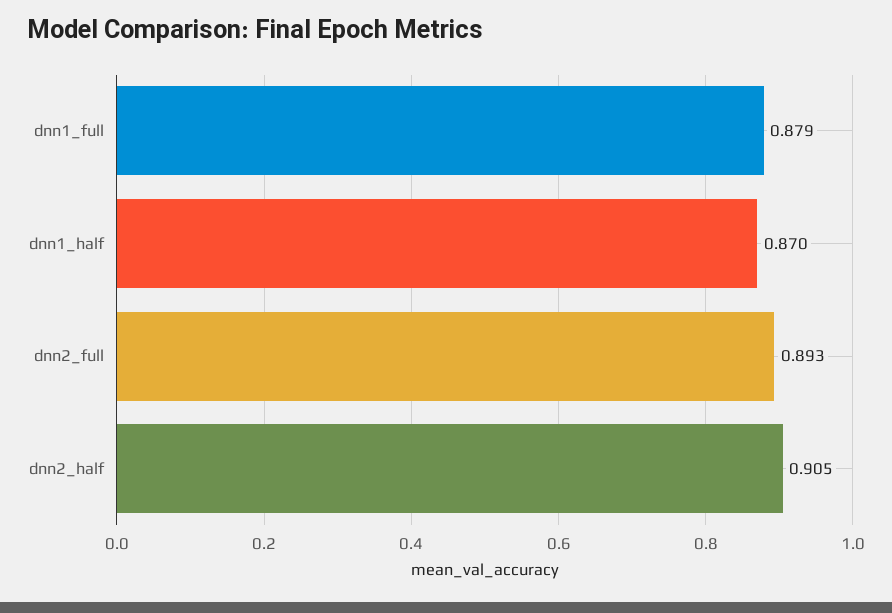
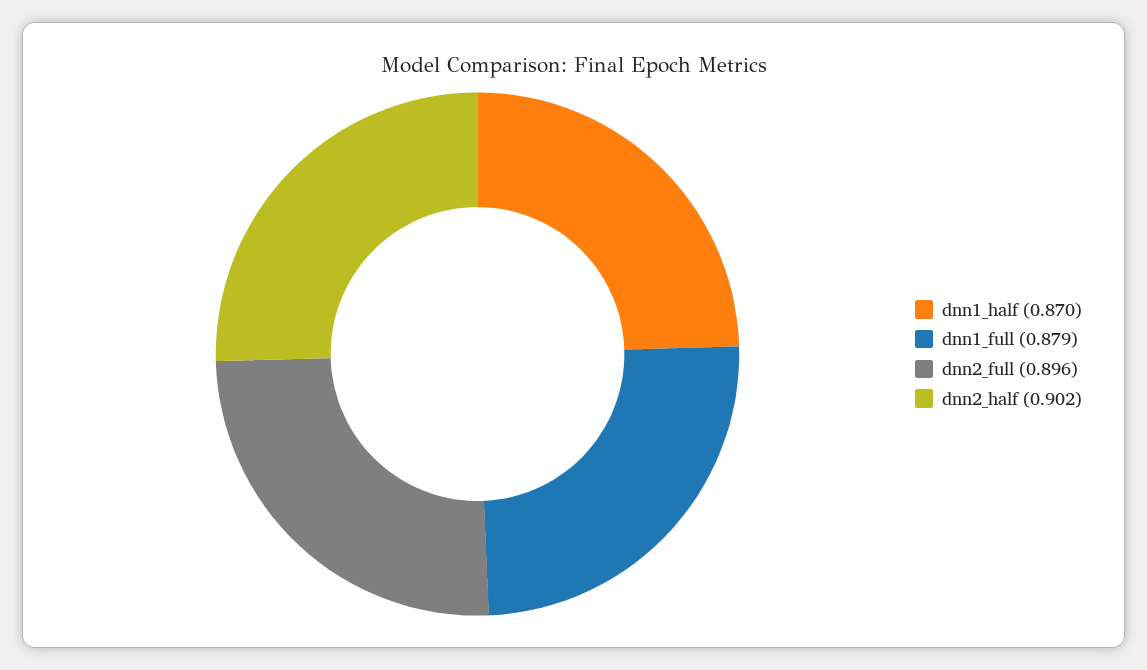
dnn2_full: 0.893 -> 0.896
dnn2_half: 0.905 -> 0.902

